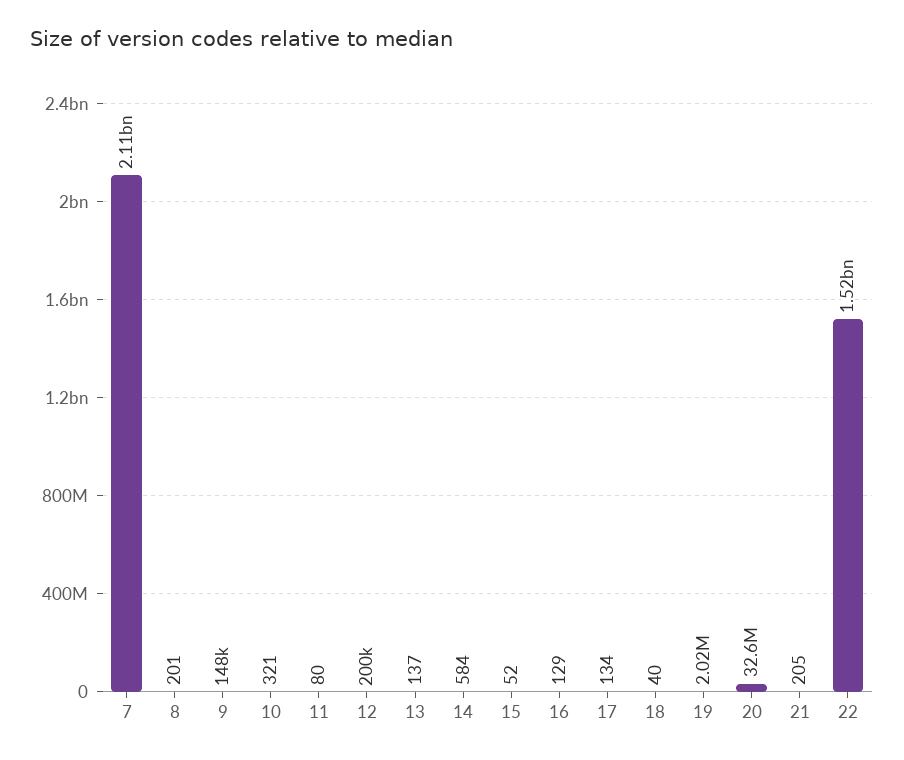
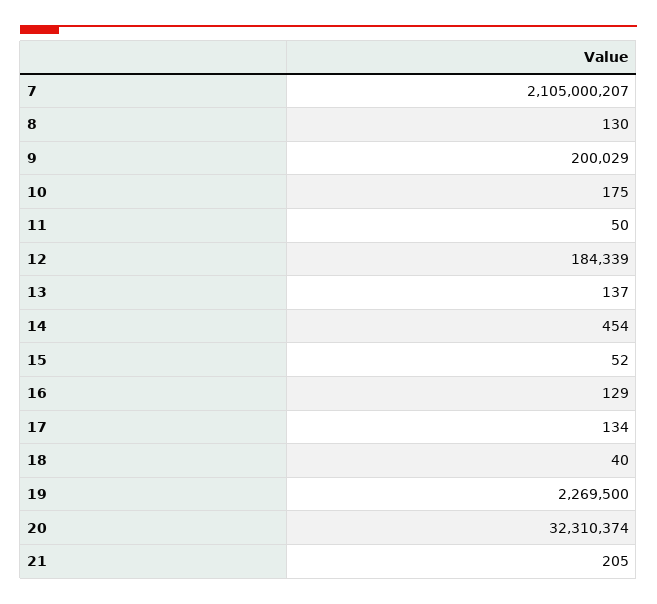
8: 201 -> 130
9: 148000 -> 200029
10: 321 -> 175
11: 80 -> 50
12: 200000 -> 184339
14: 584 -> 454
19: 2020000 -> 2269500
20: 32600000 -> 32310374
22: 1520000000 -> none

